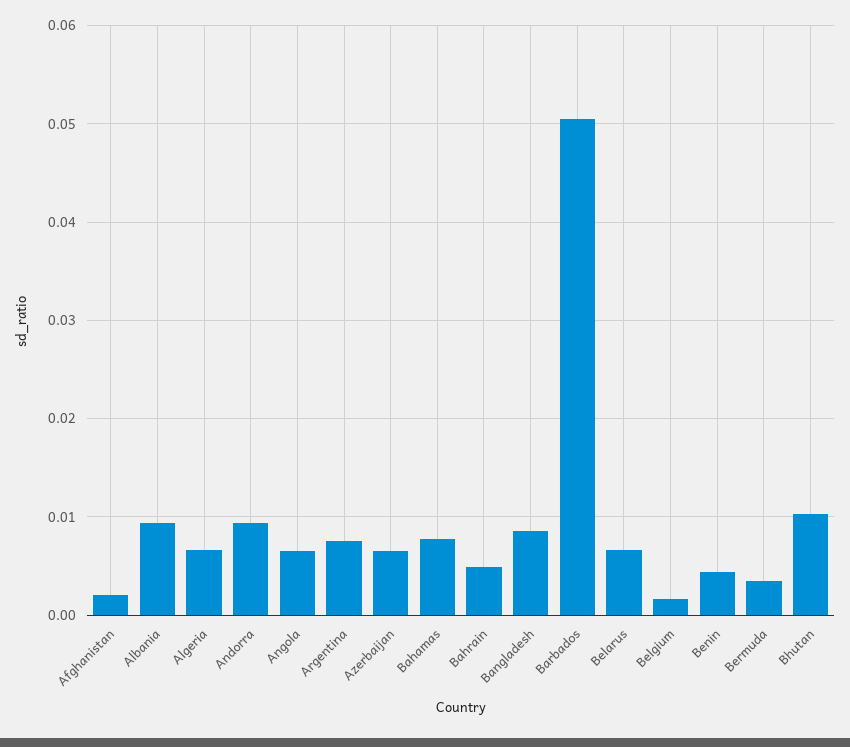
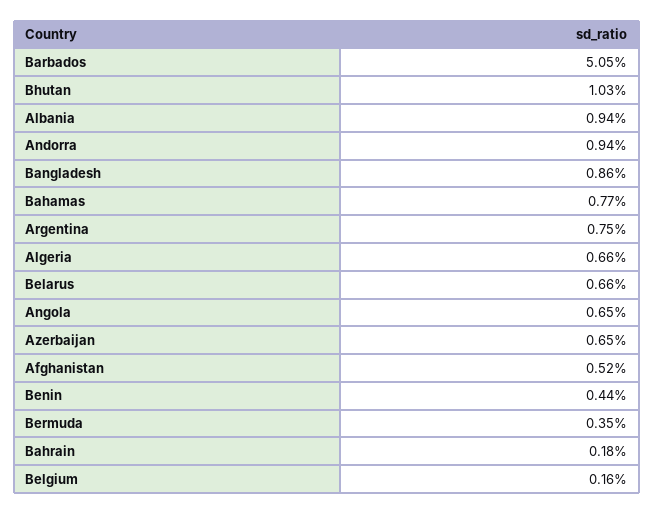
Afghanistan: 0.002 -> 0.0052
Bahrain: 0.005 -> 0.0018

